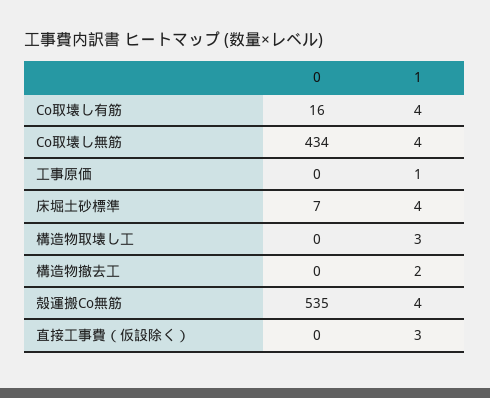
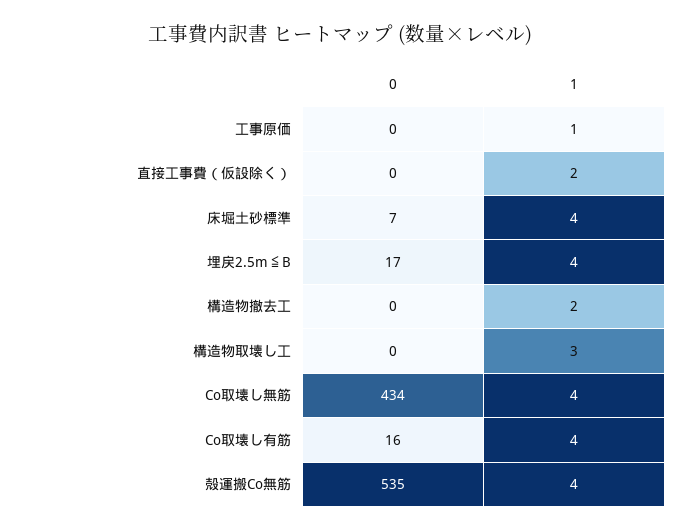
1, 直接工事費（仮設除く）: 3 -> 2
0, 埋戻2.5m≦B: none -> 17
1, 埋戻2.5m≦B: none -> 4

